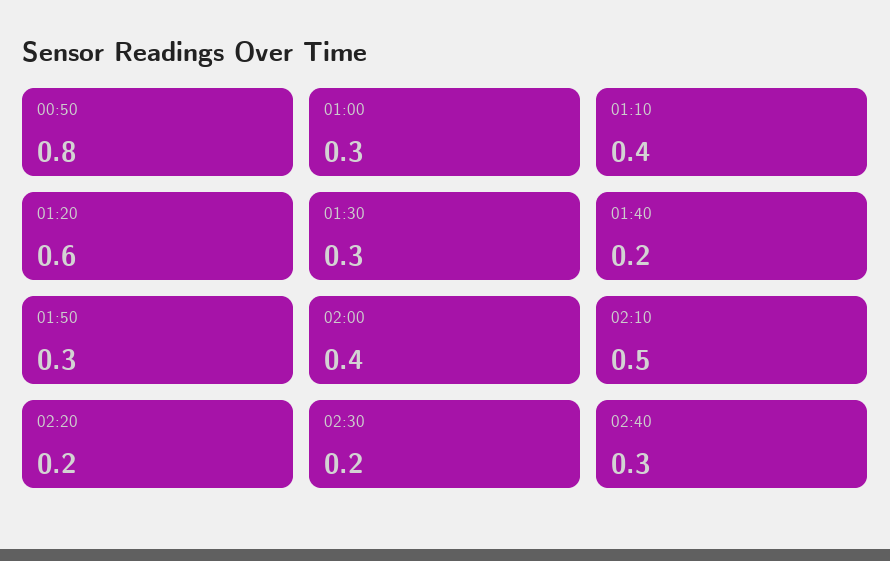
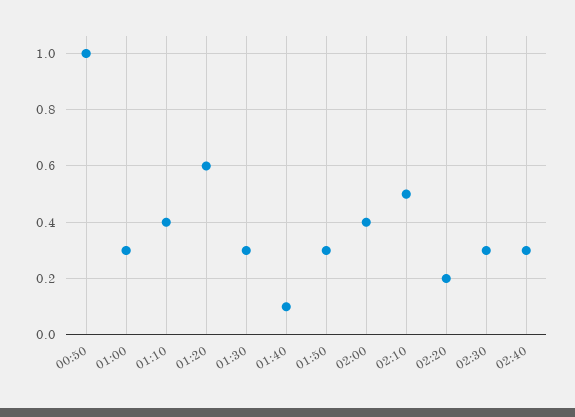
00:50: 0.8 -> 1
01:40: 0.2 -> 0.1
02:30: 0.2 -> 0.3

